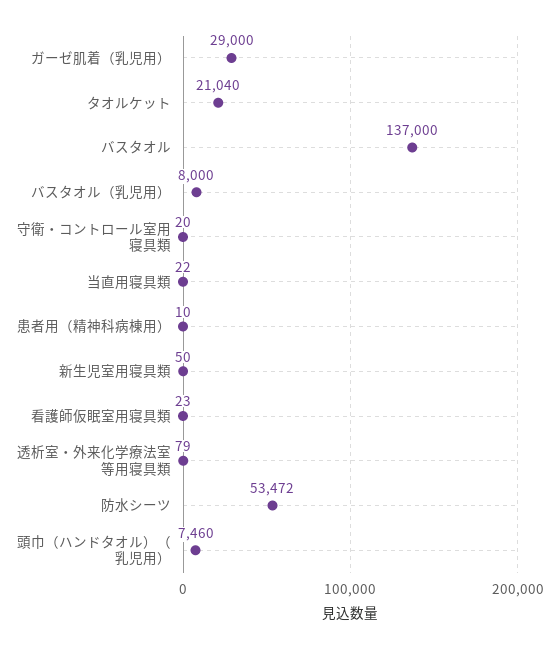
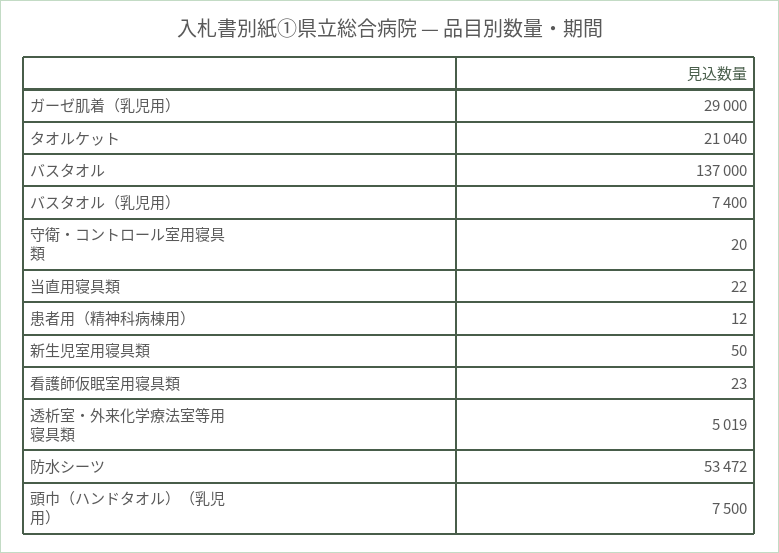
バスタオル（乳児用）: 8000 -> 7400
患者用（精神科病棟用）: 10 -> 12
透析室・外来化学療法室等用寝具類: 79 -> 5019
頭巾（ハンドタオル）（乳児用）: 7460 -> 7500

